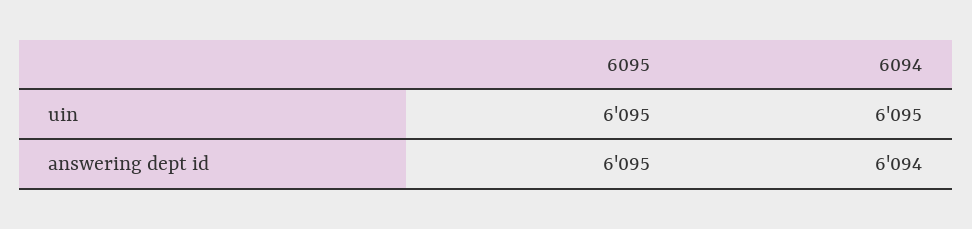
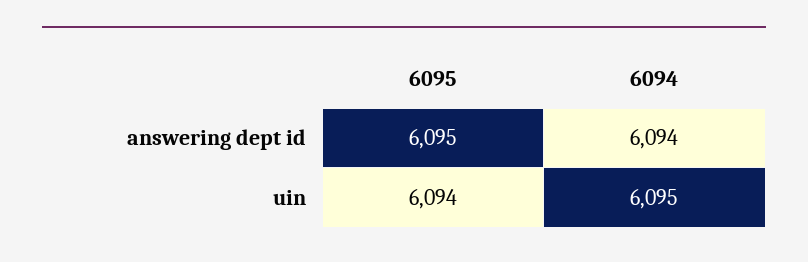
6095, uin: 6095 -> 6094

